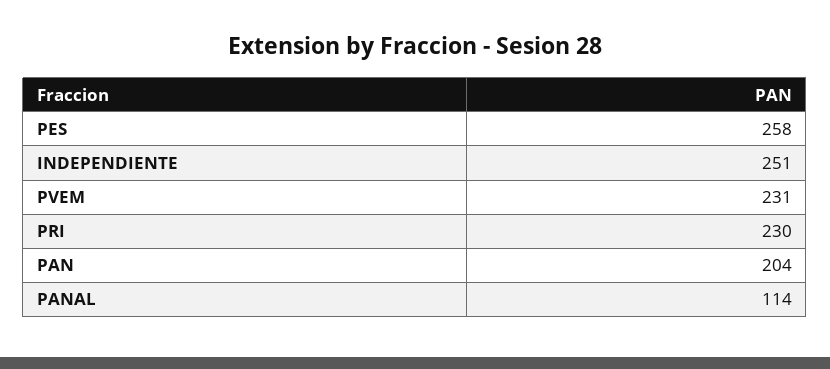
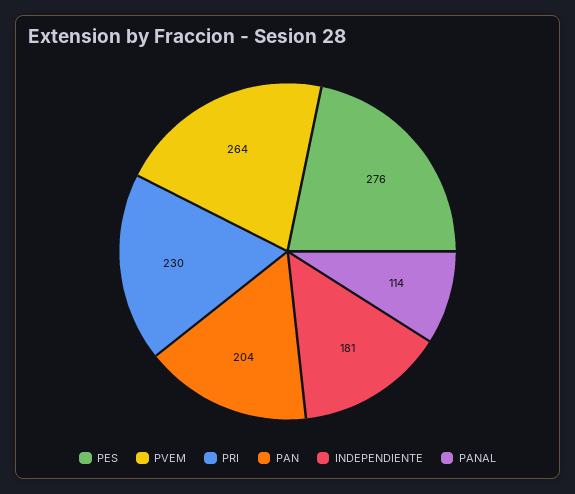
PES: 258 -> 276
INDEPENDIENTE: 251 -> 181
PVEM: 231 -> 264

